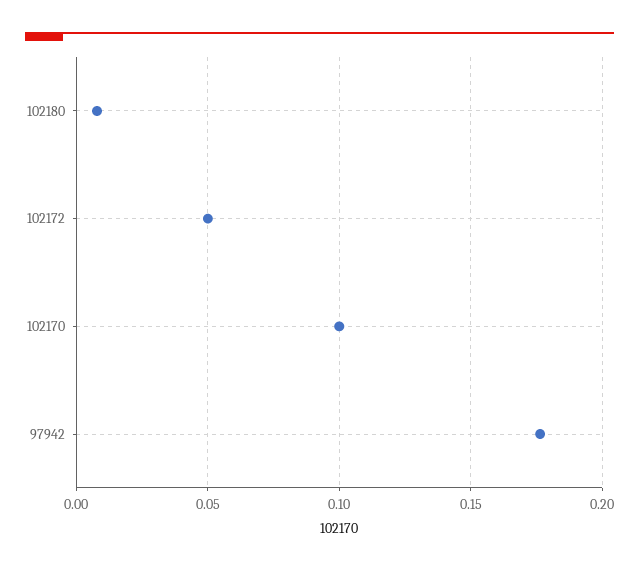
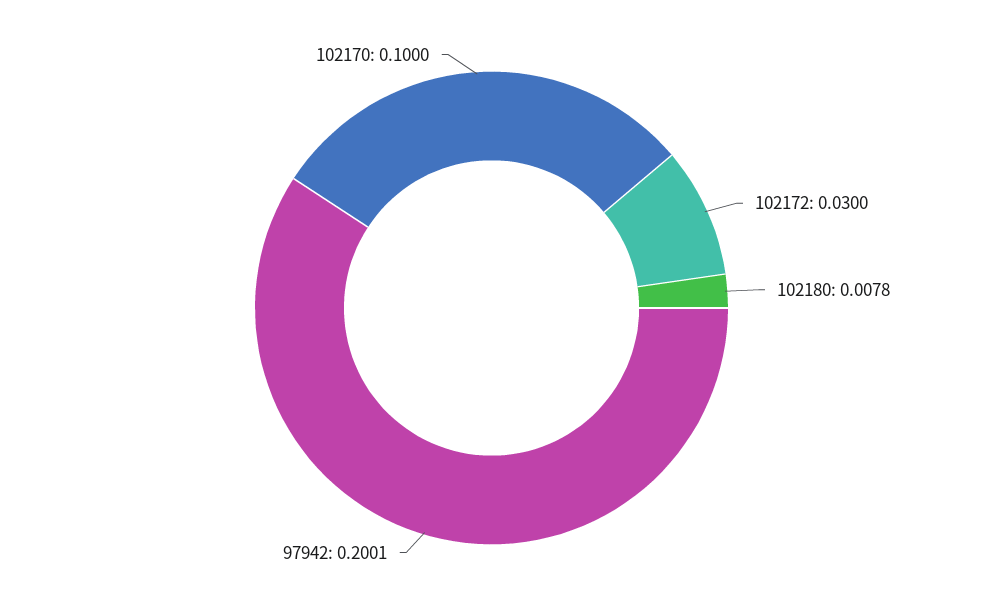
102172: 0.05 -> 0.03
97942: 0.175 -> 0.2001

